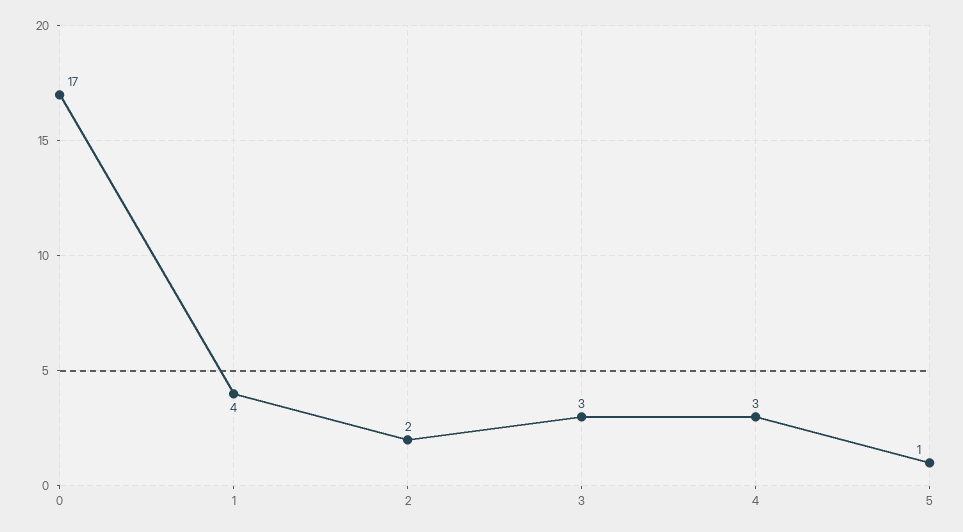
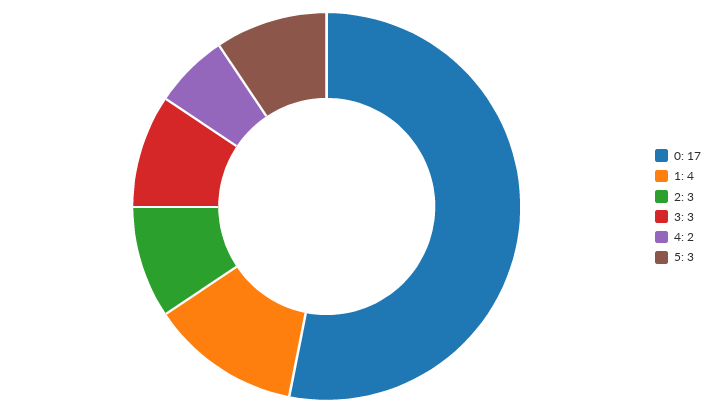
2: 2 -> 3
4: 3 -> 2
5: 1 -> 3

